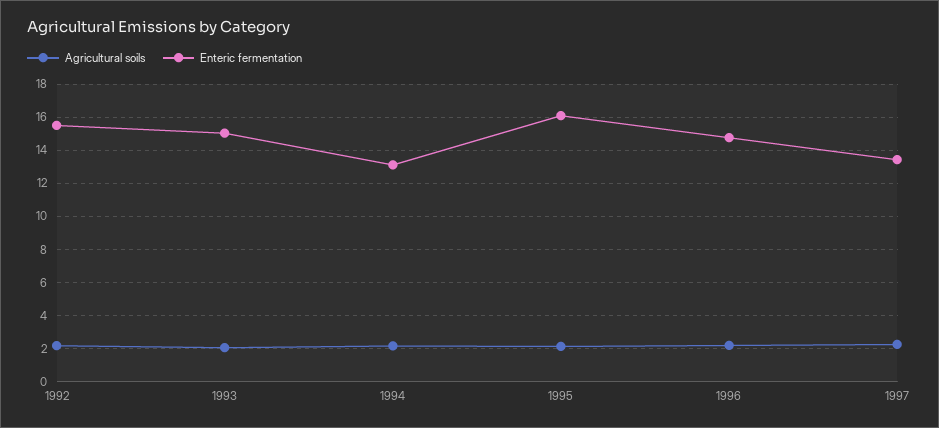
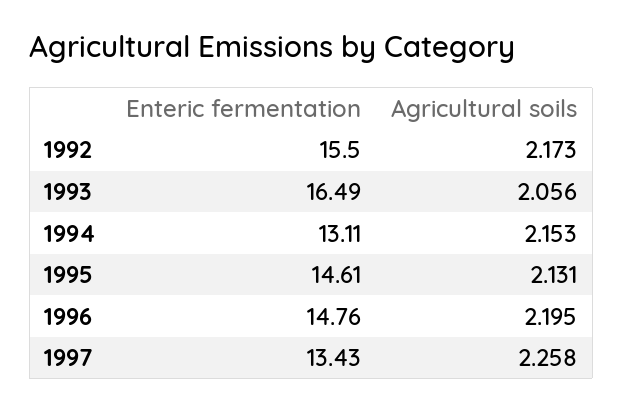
Enteric fermentation, 1993: 15 -> 16.49
Enteric fermentation, 1995: 16 -> 14.61

